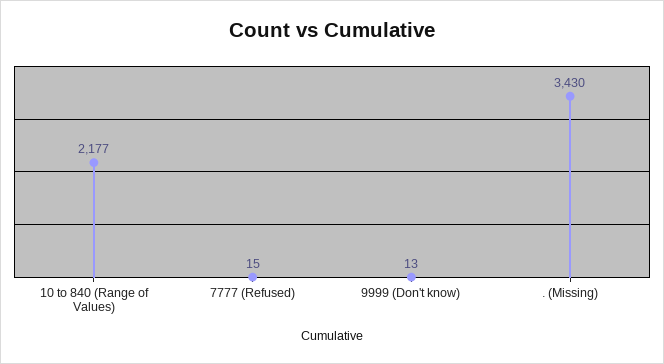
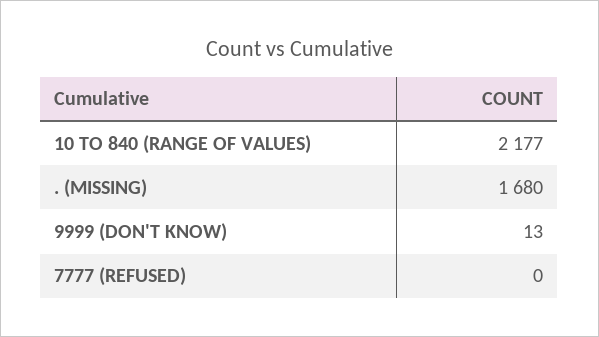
7777 (Refused): 15 -> 0
. (Missing): 3430 -> 1680

